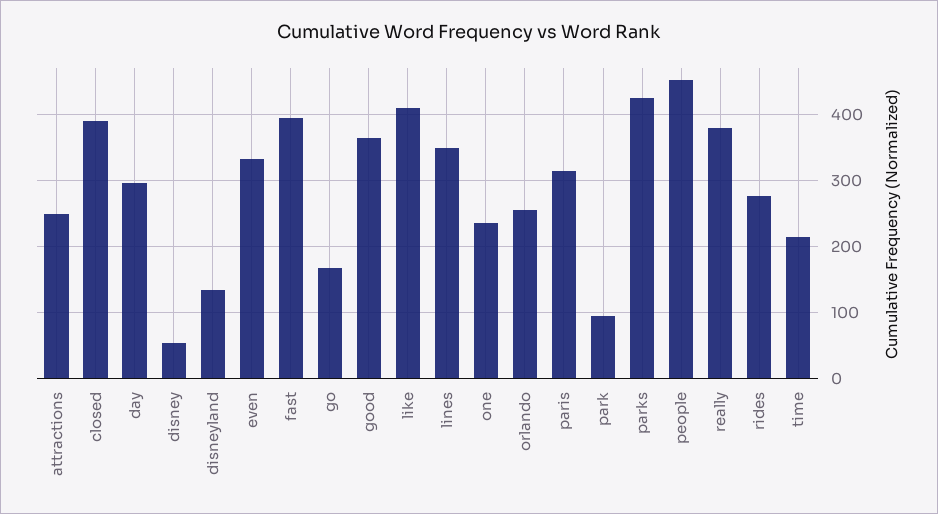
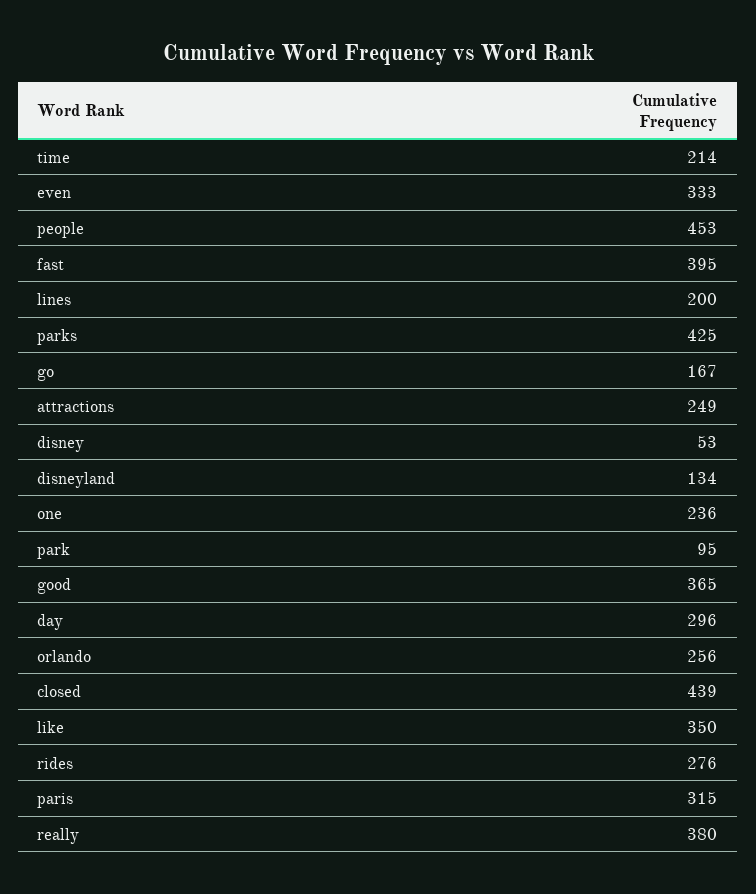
closed: 390 -> 439
like: 410 -> 350
lines: 350 -> 200

